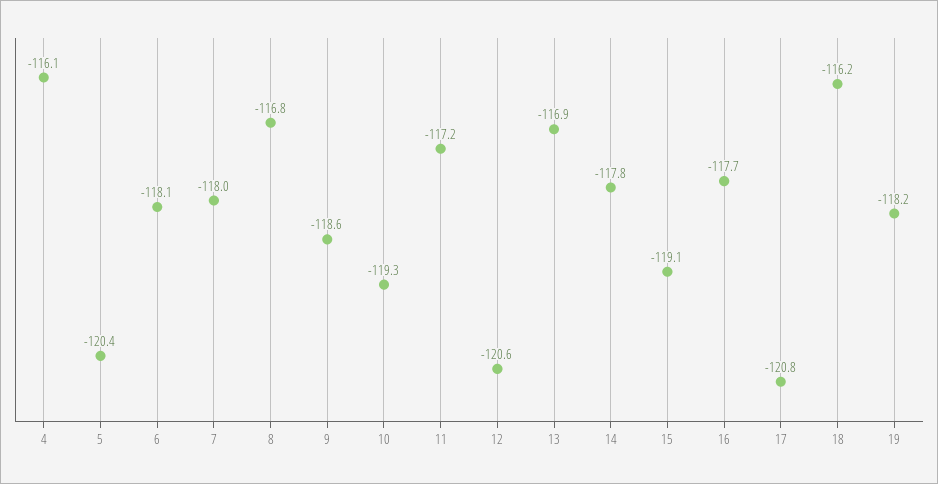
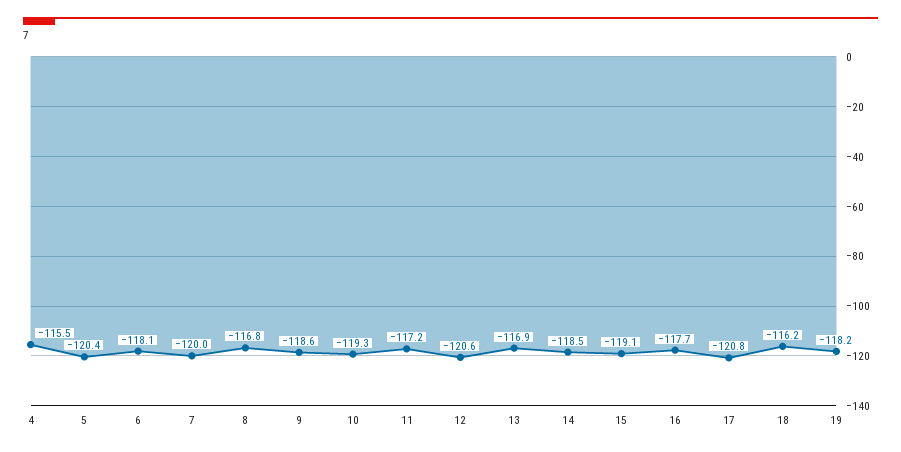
4: -116.1 -> -115.5
7: -118 -> -120
14: -117.8 -> -118.5

